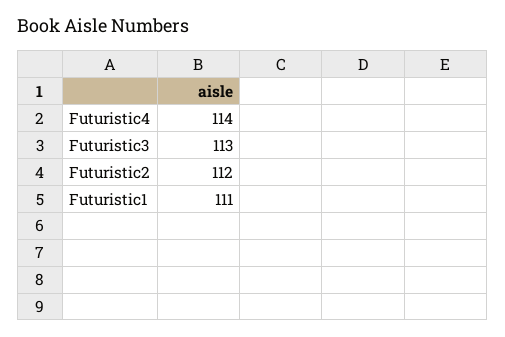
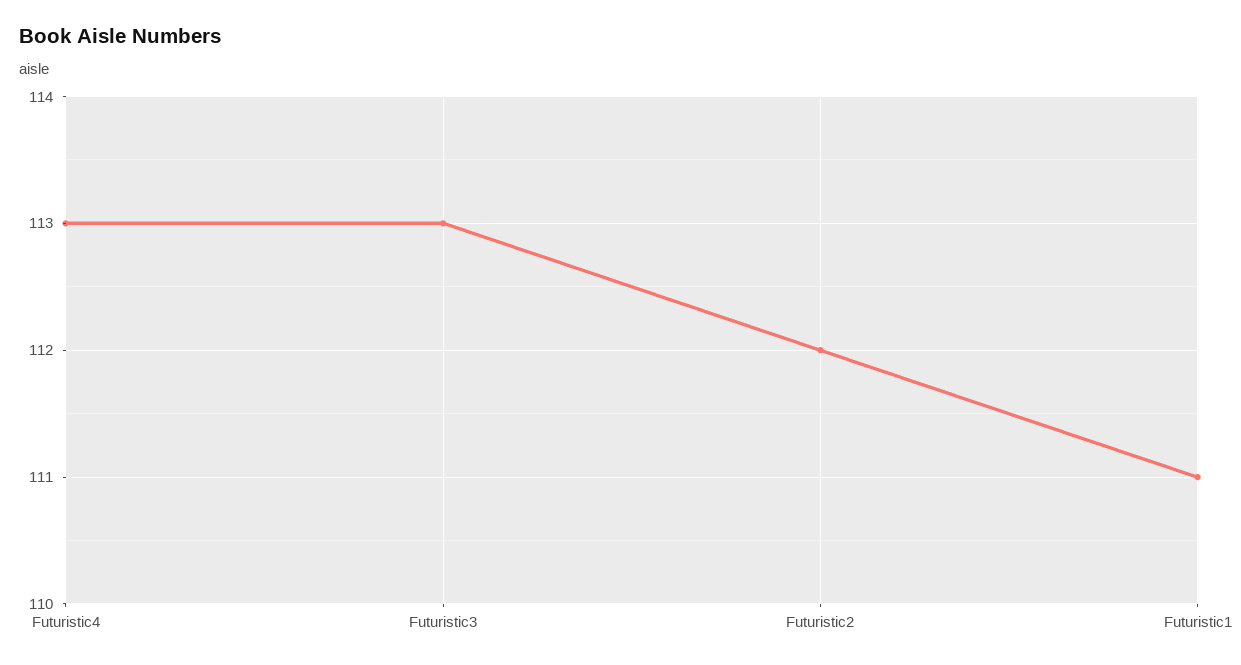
Futuristic4: 114 -> 113

